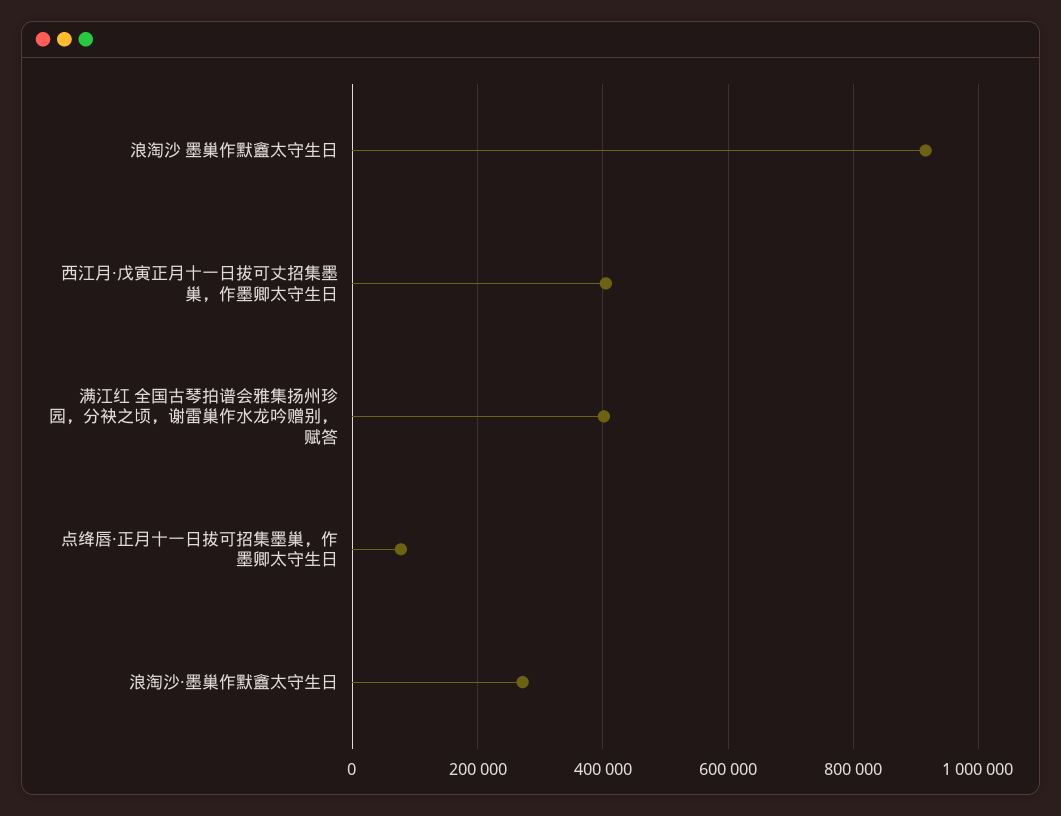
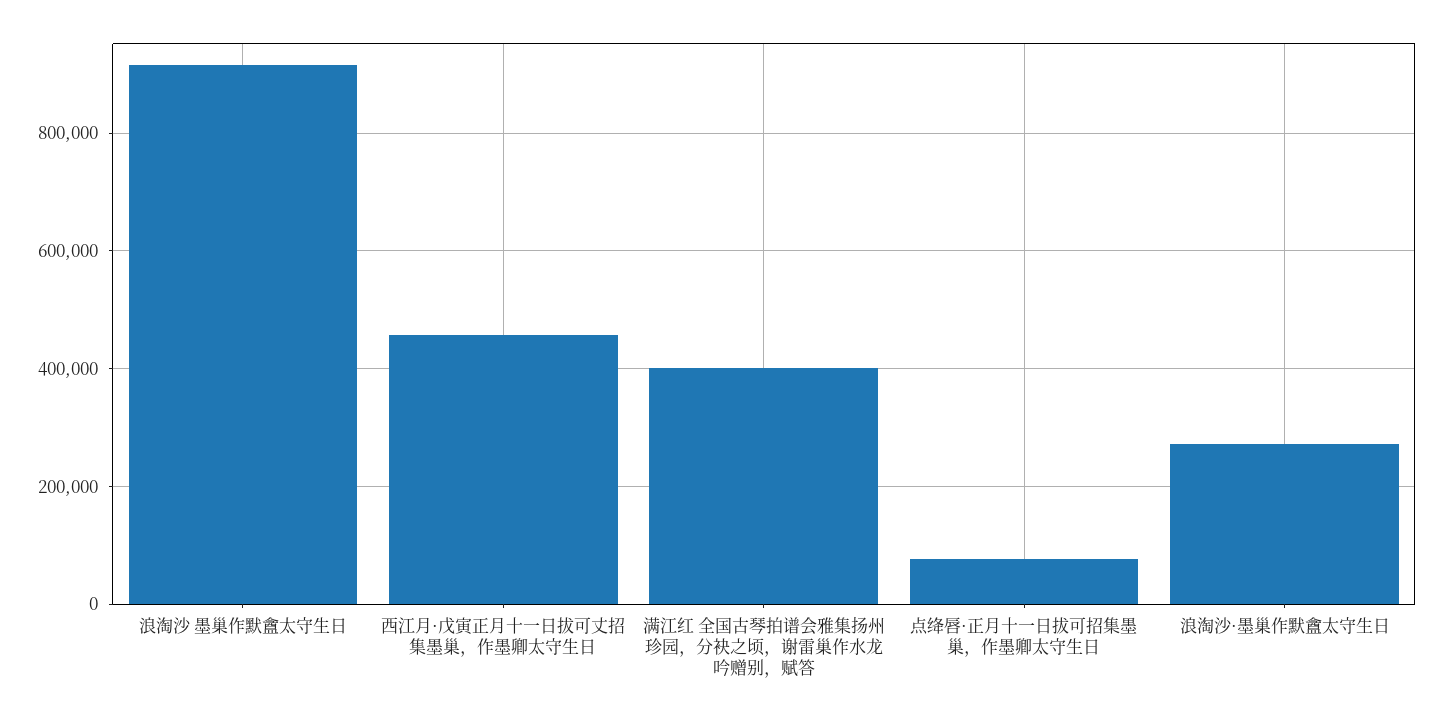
西江月·戊寅正月十一日拔可丈招集墨巢，作墨卿太守生日: 400000 -> 460000

